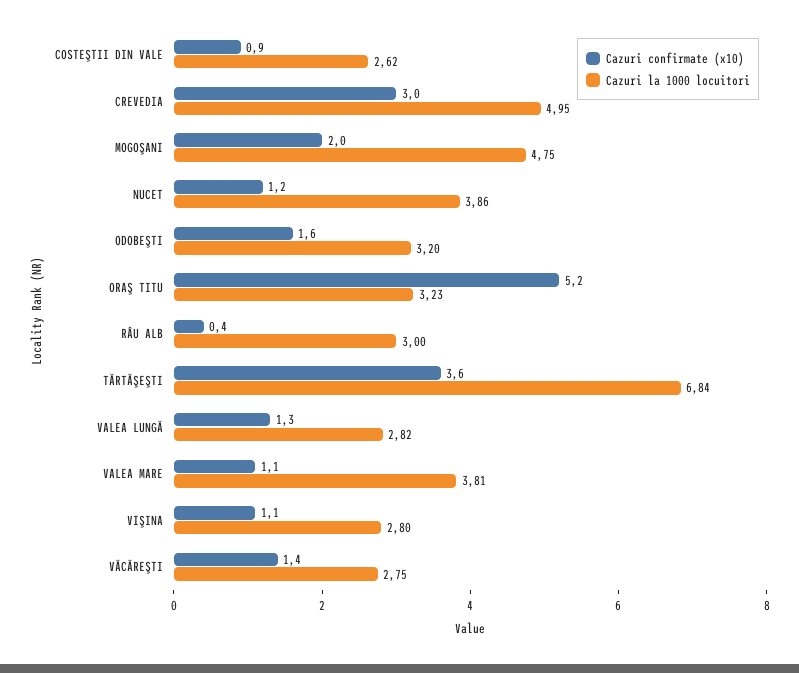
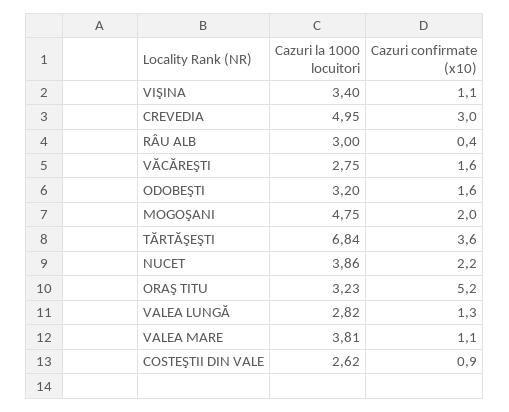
Cazuri confirmate (x10), NUCET: 1.2 -> 2.2
Cazuri la 1000 locuitori, VIŞINA: 2.8 -> 3.4
Cazuri confirmate (x10), VĂCĂREŞTI: 1.4 -> 1.6

